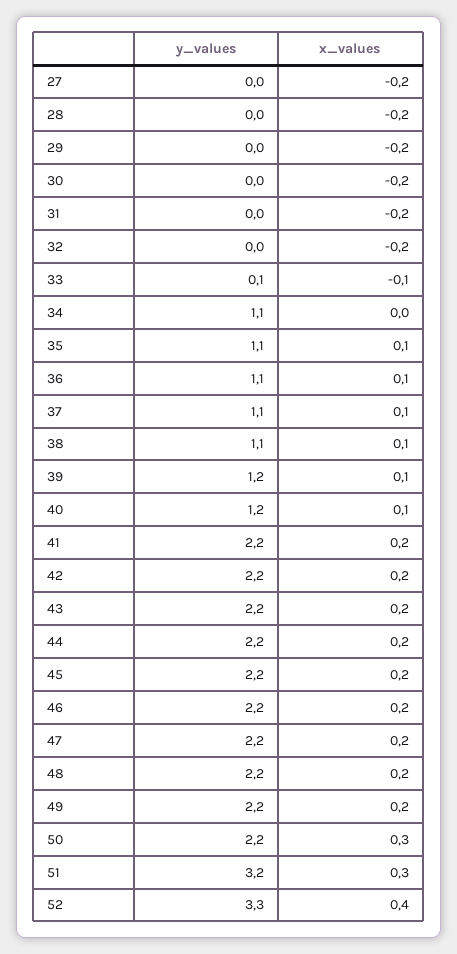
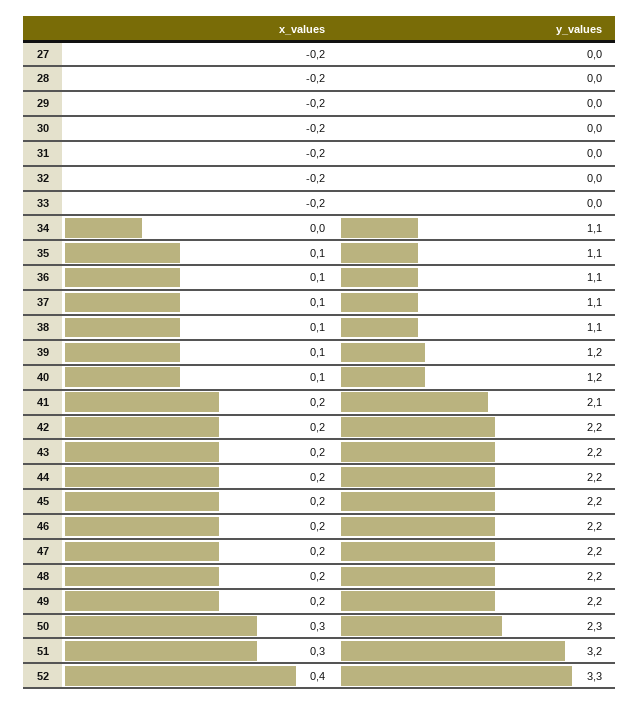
y_values, 33: 0.1 -> 0
x_values, 33: -0.1 -> -0.2
y_values, 41: 2.2 -> 2.1
y_values, 50: 2.2 -> 2.3

